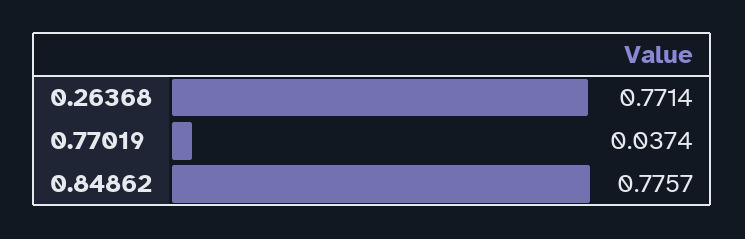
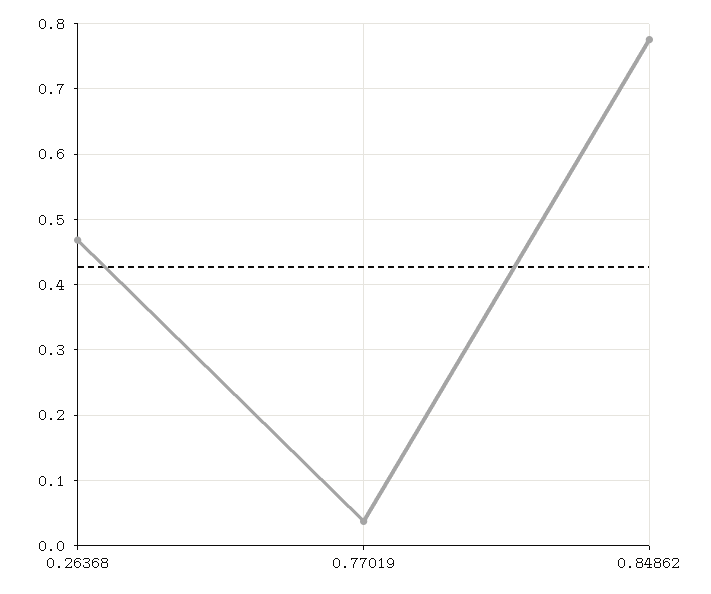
0.26368: 0.7714 -> 0.47

